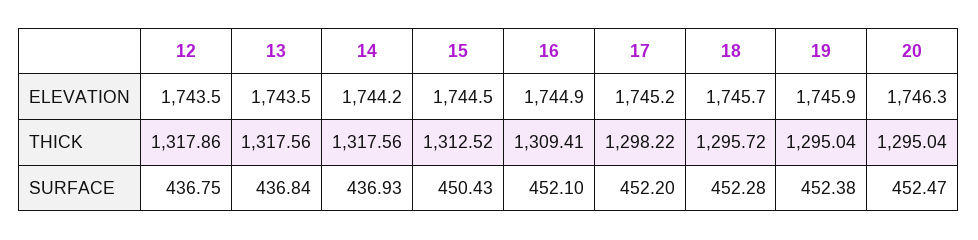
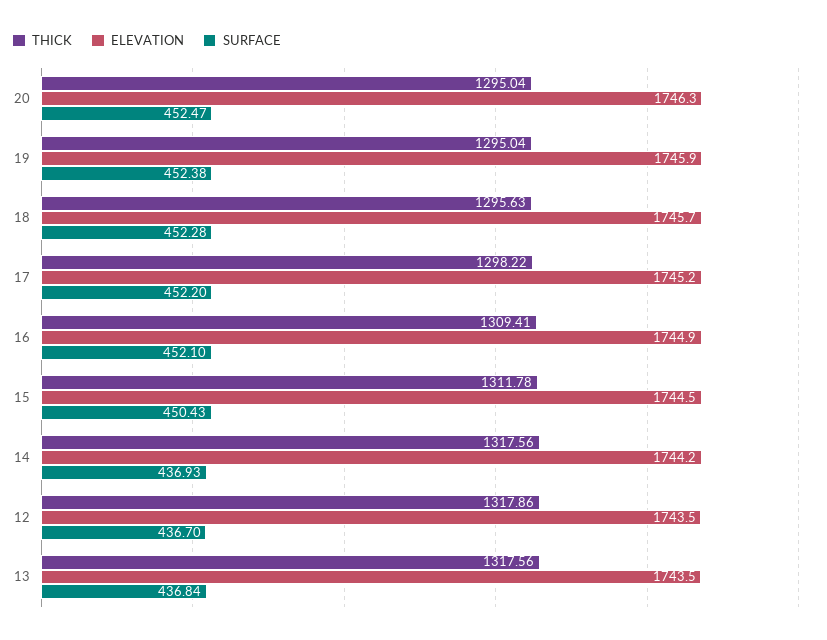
THICK, 15: 1312.52 -> 1311.78
THICK, 18: 1295.72 -> 1295.63
SURFACE, 12: 436.75 -> 436.7

